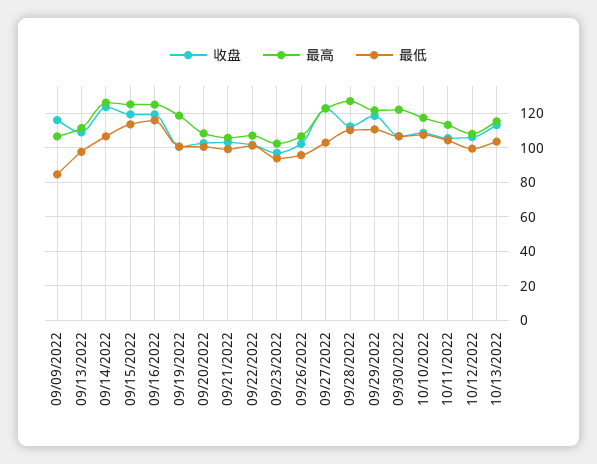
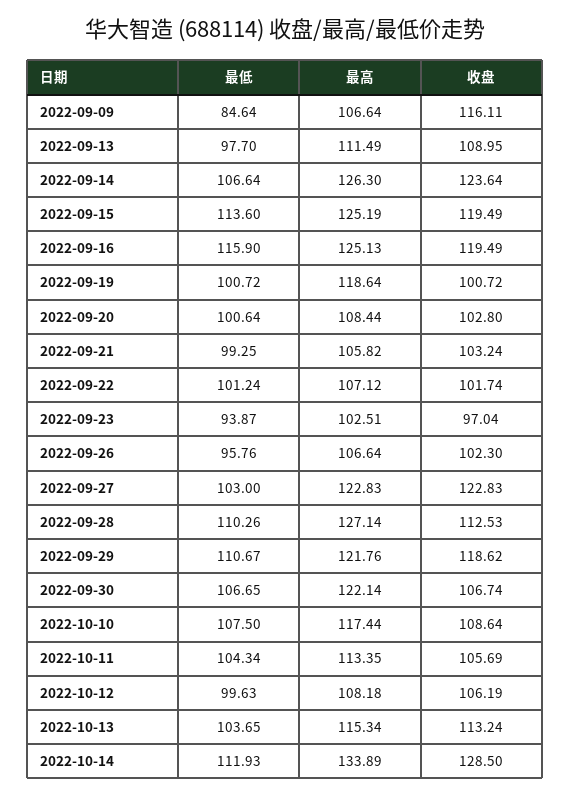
最低, 2022-10-14: none -> 111.93
最高, 2022-10-14: none -> 133.89
收盘, 2022-10-14: none -> 128.5

